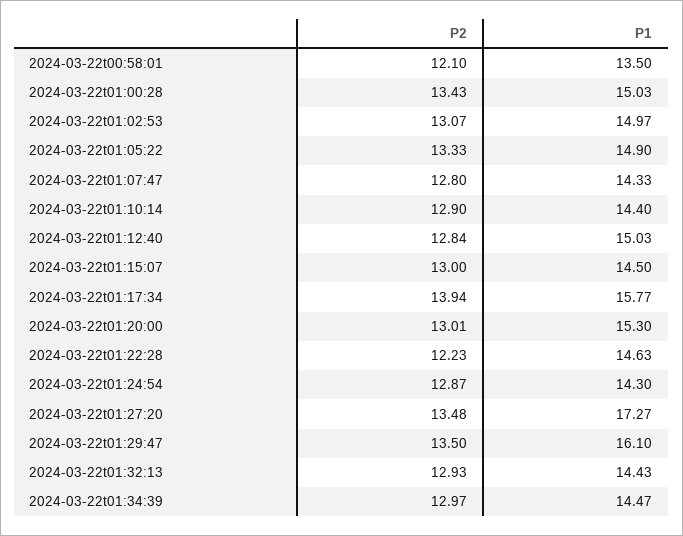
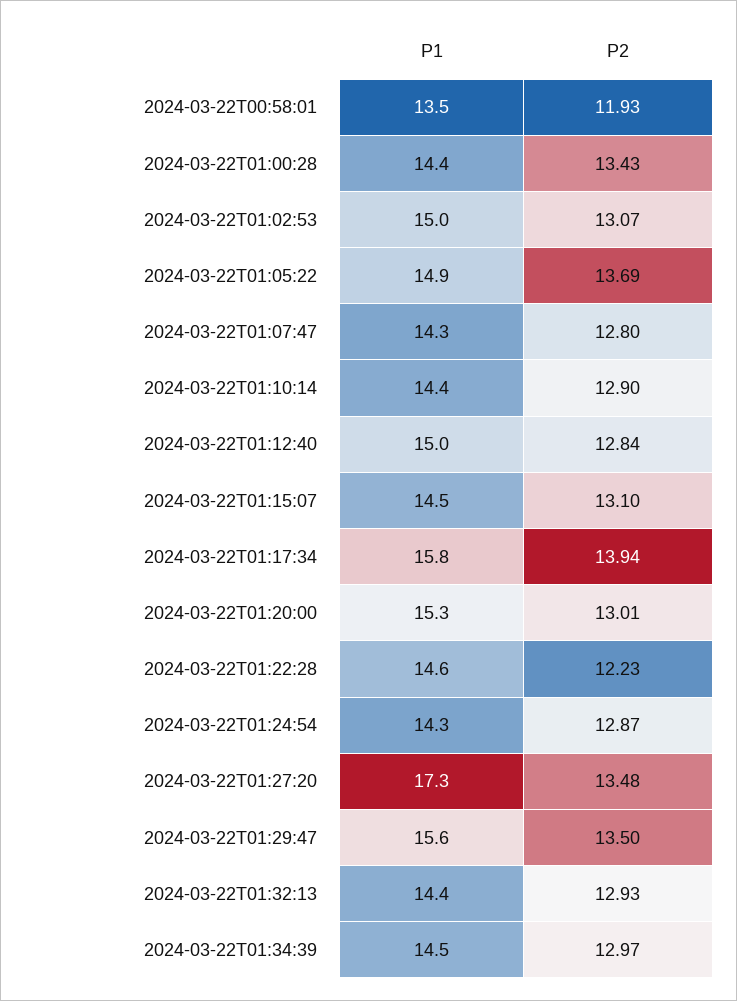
P2, 2024-03-22t00:58:01: 12.1 -> 11.93
P1, 2024-03-22t01:00:28: 15.03 -> 14.4
P2, 2024-03-22t01:05:22: 13.33 -> 13.69
P2, 2024-03-22t01:15:07: 13 -> 13.1
P1, 2024-03-22t01:29:47: 16.1 -> 15.6

